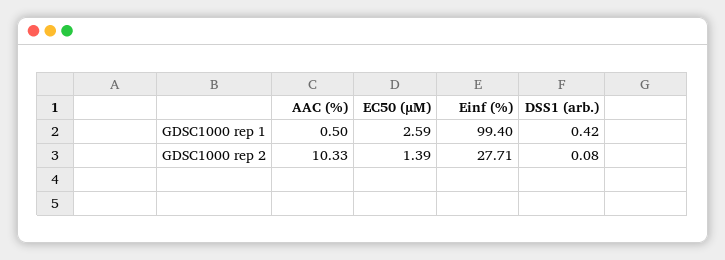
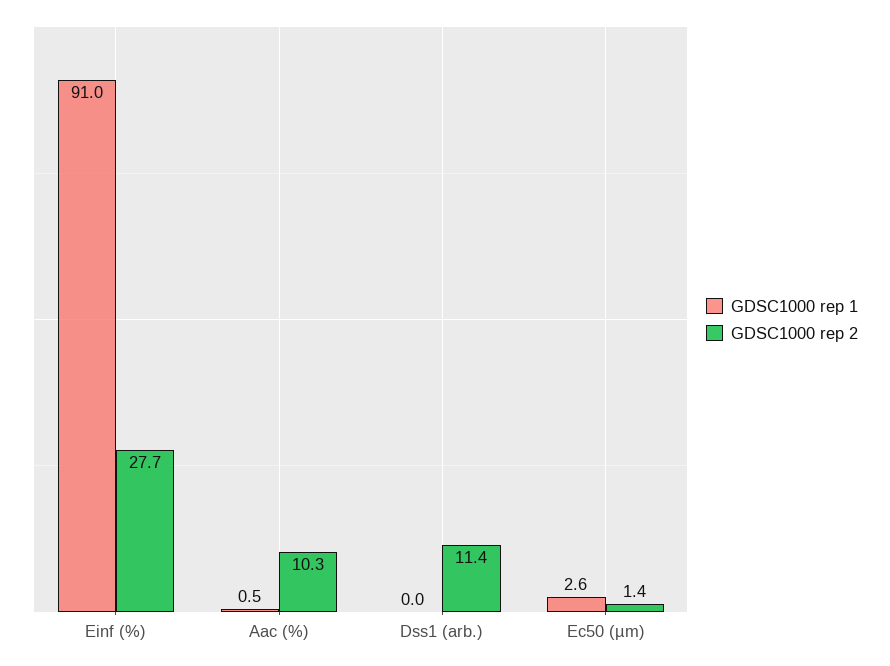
GDSC1000 rep 1, Einf (%): 99.4 -> 91
GDSC1000 rep 1, DSS1 (arb.): 0.42 -> 0
GDSC1000 rep 2, DSS1 (arb.): 0.08 -> 11.4

